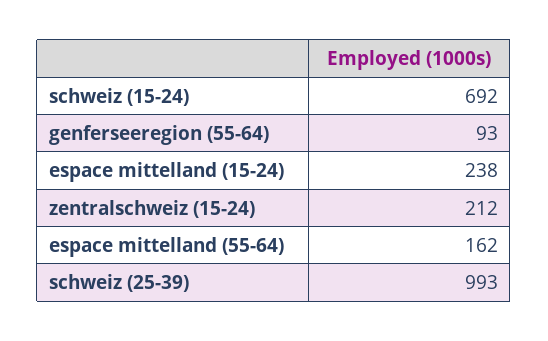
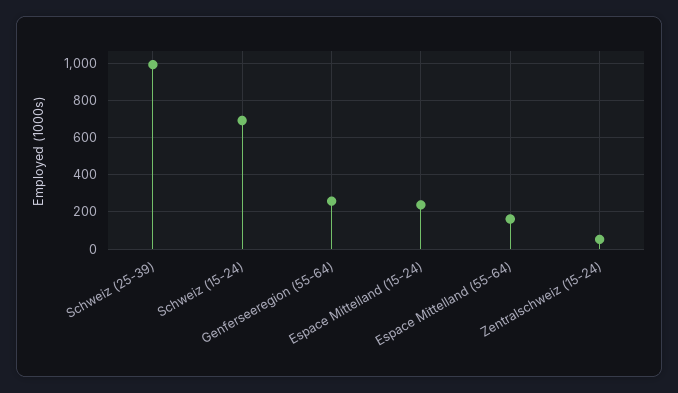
genferseeregion (55-64): 93 -> 250
zentralschweiz (15-24): 212 -> 50

